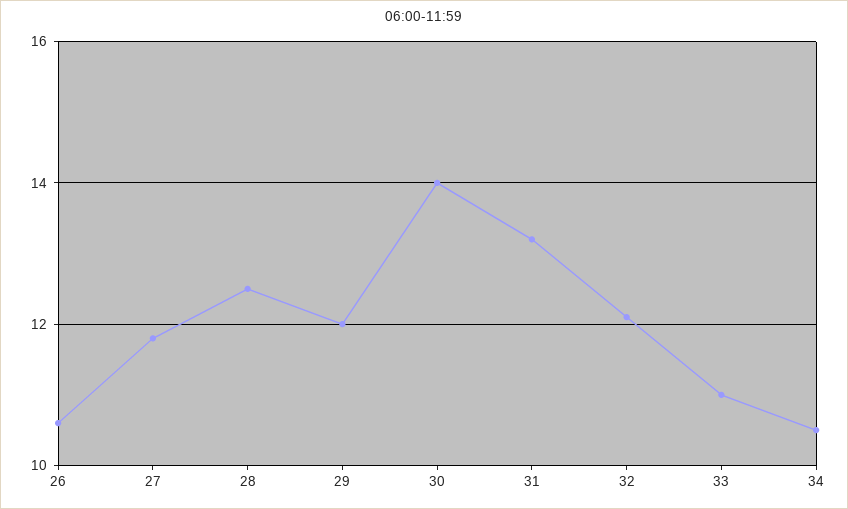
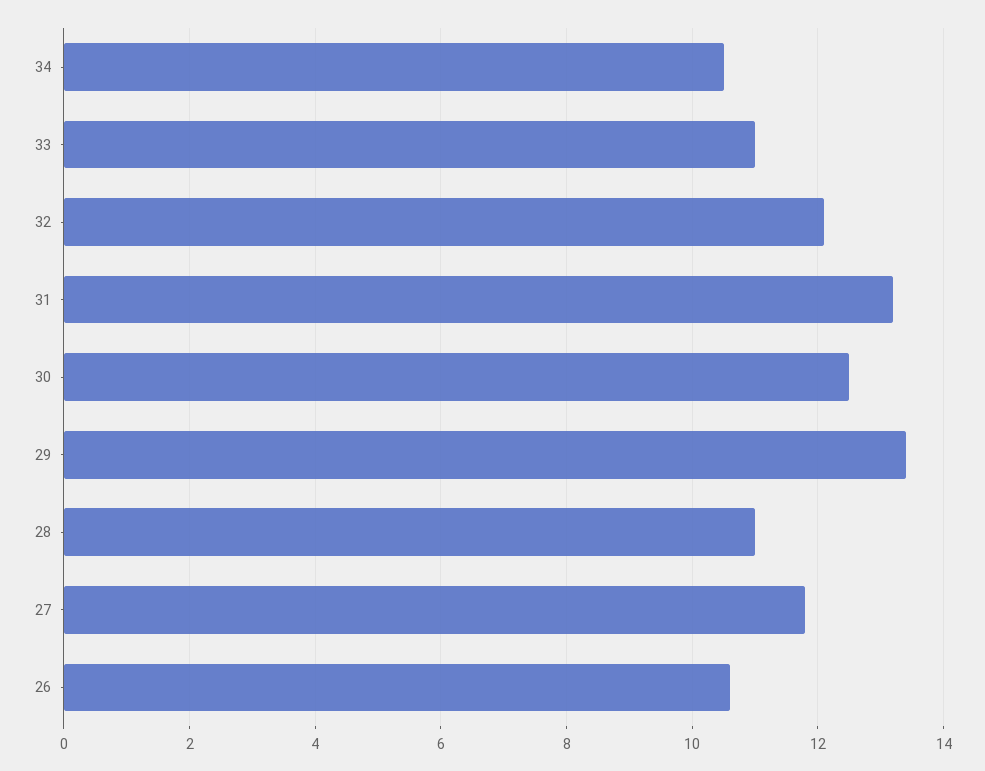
28: 12.5 -> 11
29: 12 -> 13.5
30: 14 -> 12.5

